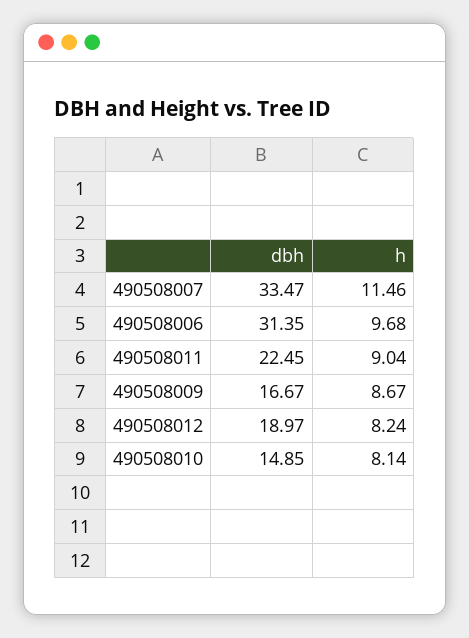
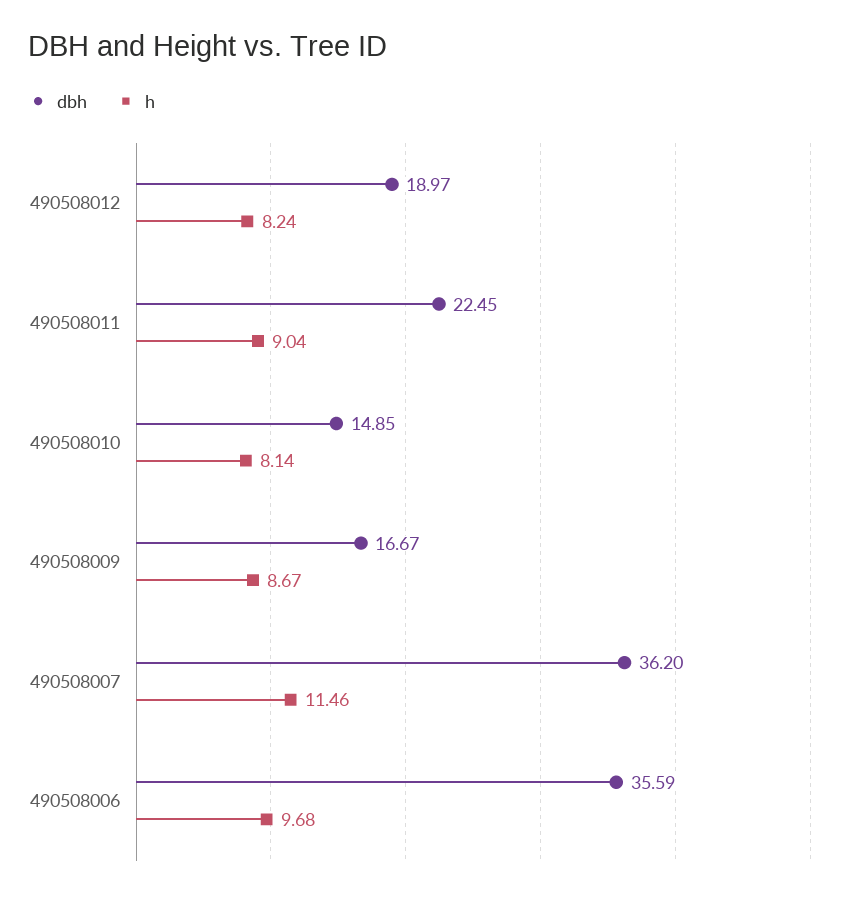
dbh, 490508007: 33.47 -> 36.2
dbh, 490508006: 31.35 -> 35.59

